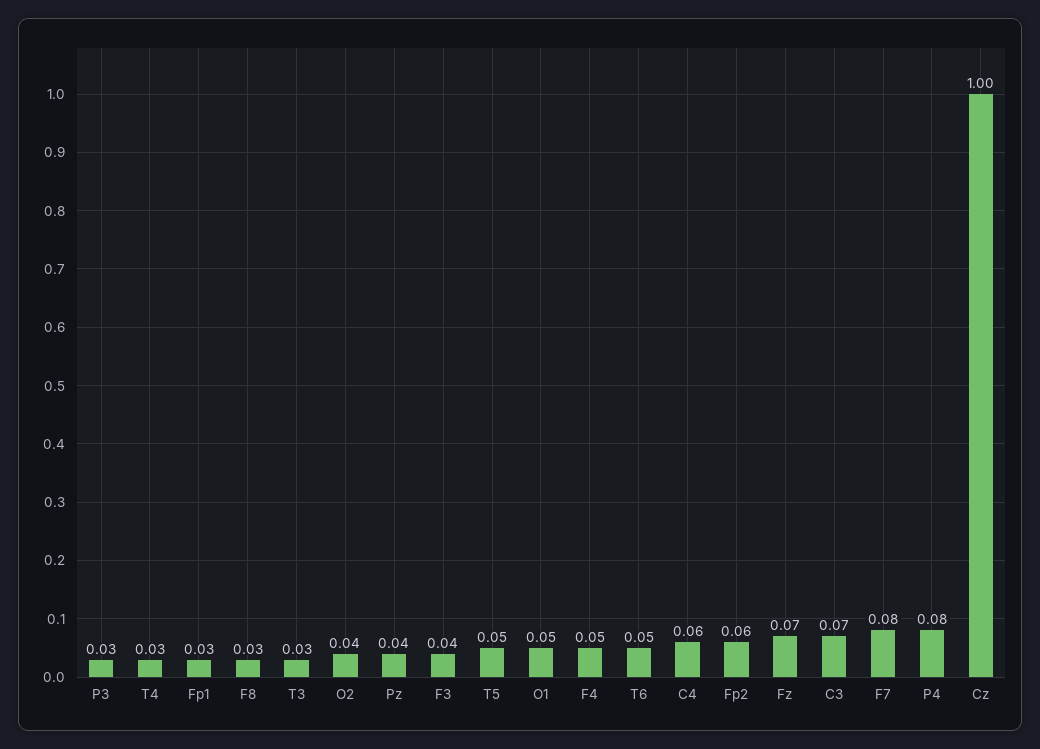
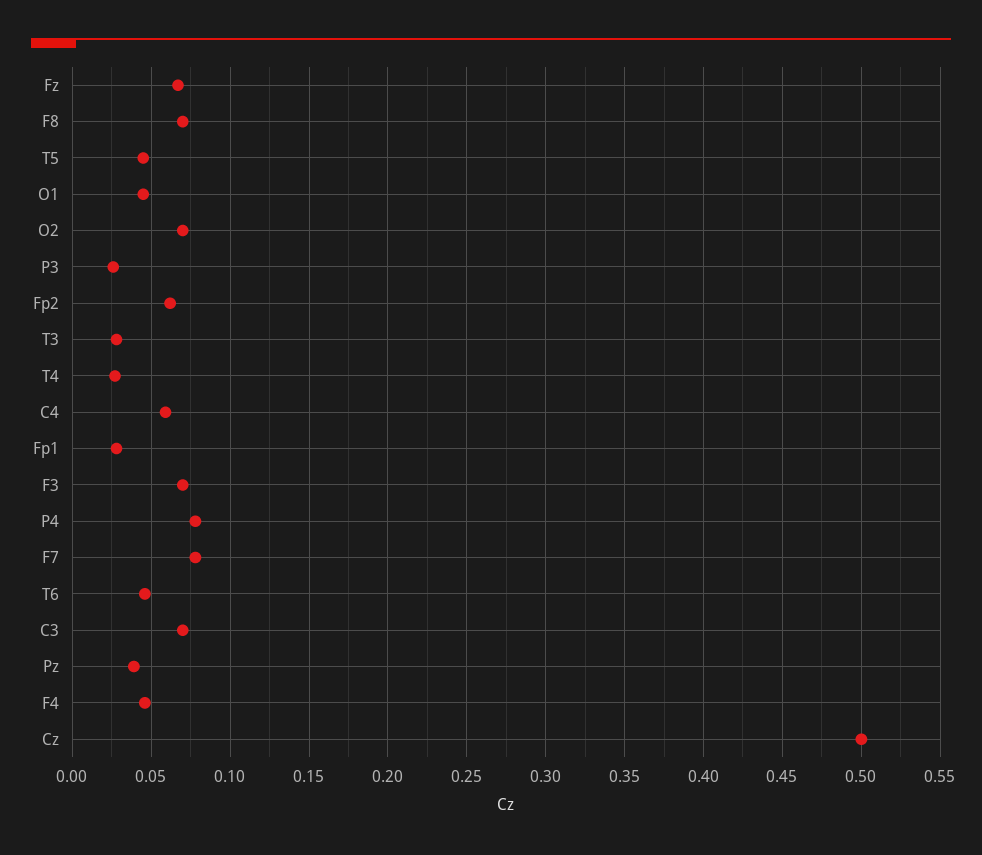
F8: 0.03 -> 0.07
O2: 0.04 -> 0.07
F3: 0.04 -> 0.07
Cz: 1 -> 0.5

